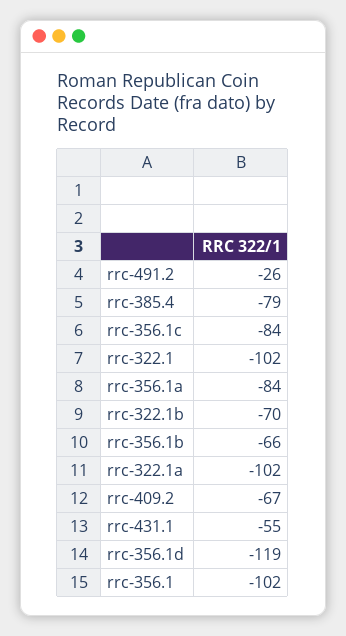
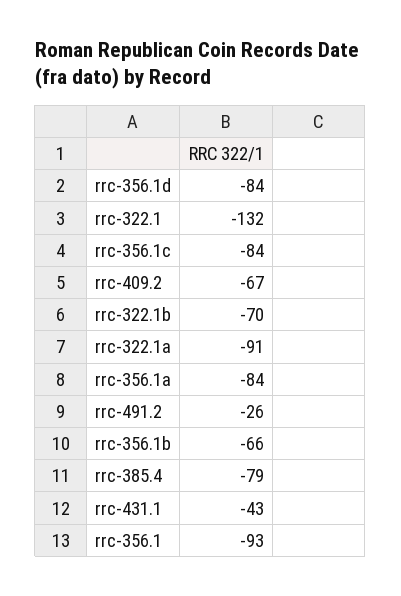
rrc-322.1: -102 -> -132
rrc-322.1a: -102 -> -91
rrc-431.1: -55 -> -43
rrc-356.1d: -119 -> -84
rrc-356.1: -102 -> -93

